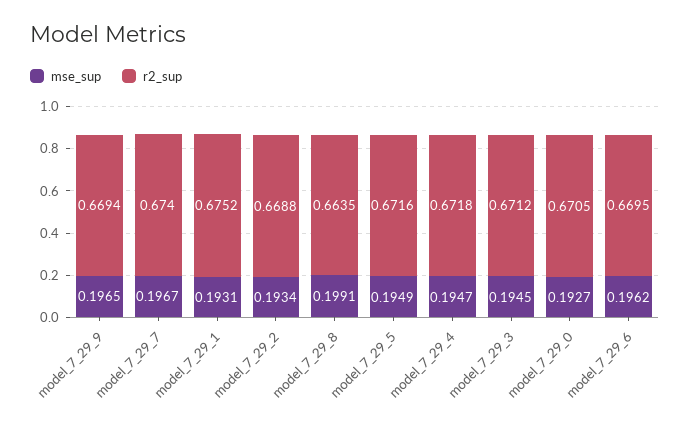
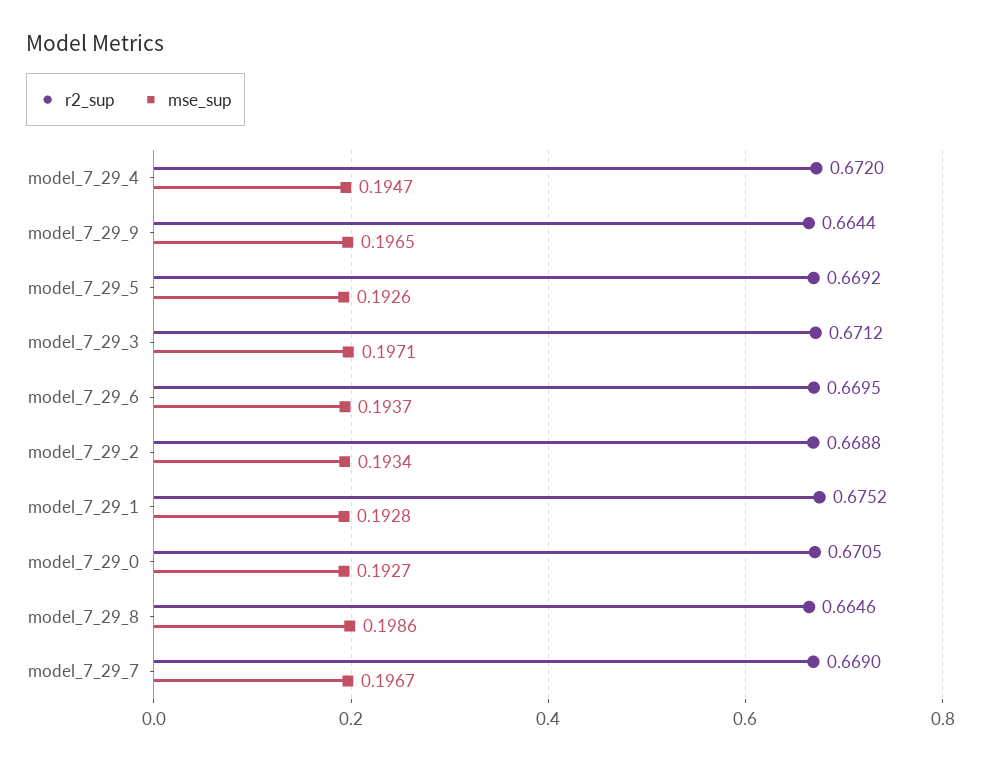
r2_sup, model_7_29_9: 0.6694 -> 0.6644
r2_sup, model_7_29_7: 0.674 -> 0.669
mse_sup, model_7_29_1: 0.1931 -> 0.1928
mse_sup, model_7_29_8: 0.1991 -> 0.1986
r2_sup, model_7_29_8: 0.6635 -> 0.6646
mse_sup, model_7_29_5: 0.1949 -> 0.1926
r2_sup, model_7_29_5: 0.6716 -> 0.6692
r2_sup, model_7_29_4: 0.6718 -> 0.672
mse_sup, model_7_29_3: 0.1945 -> 0.1971
mse_sup, model_7_29_6: 0.1962 -> 0.1937

